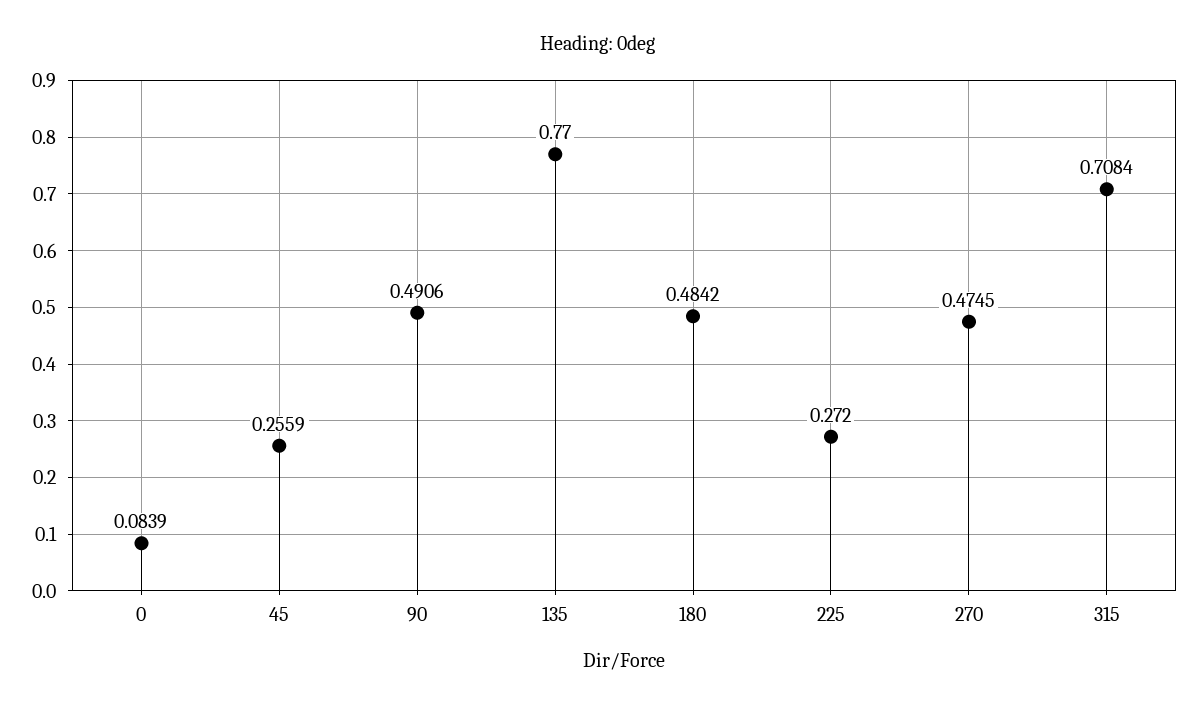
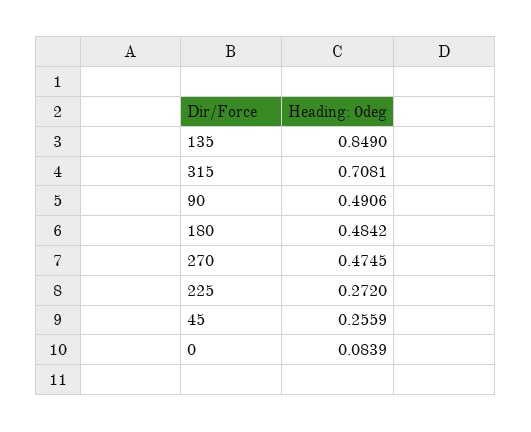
135: 0.77 -> 0.849
315: 0.7084 -> 0.7081

